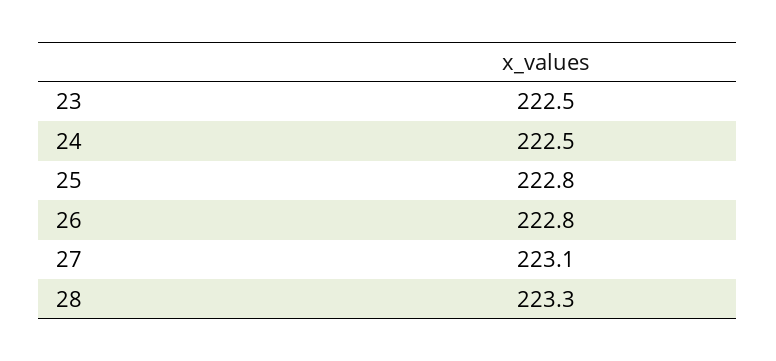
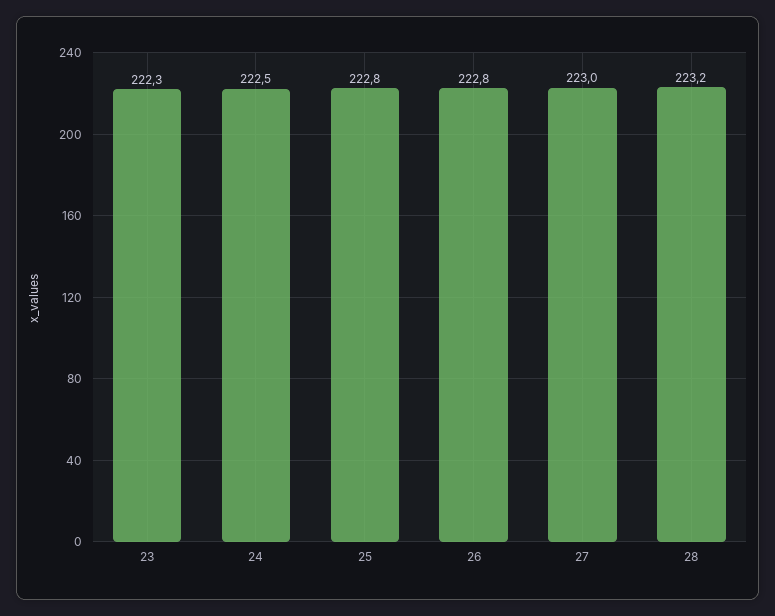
23: 222.5 -> 222.3
27: 223.1 -> 223
28: 223.3 -> 223.2

